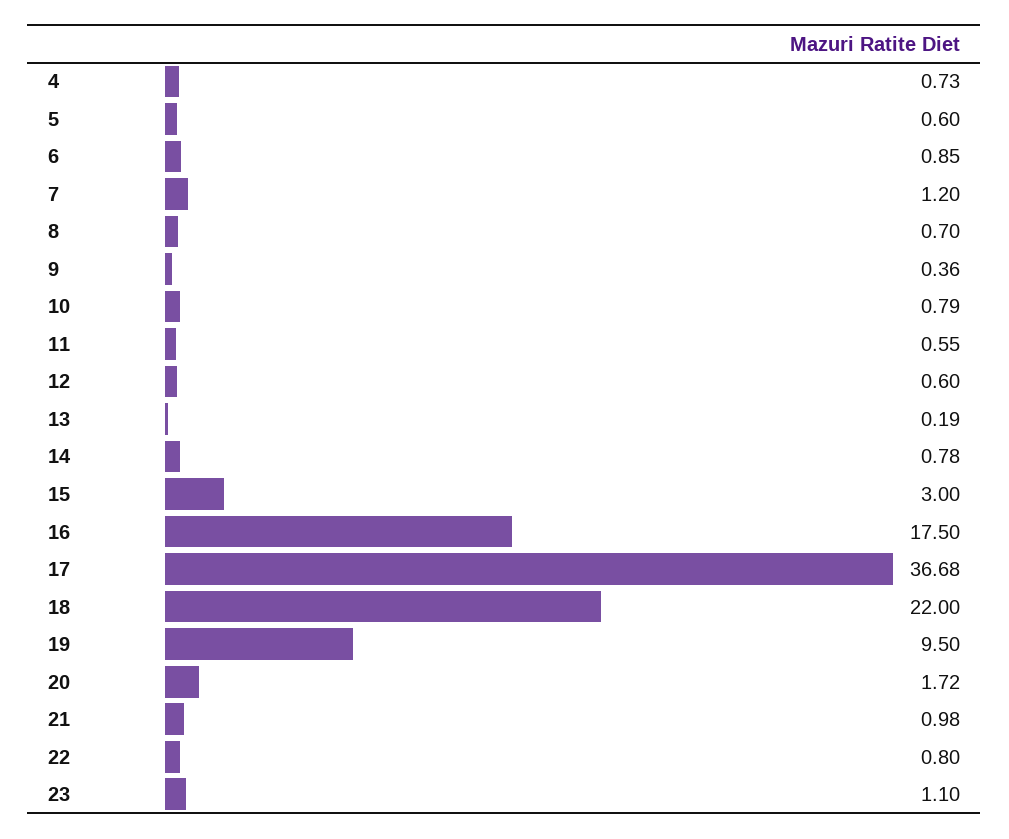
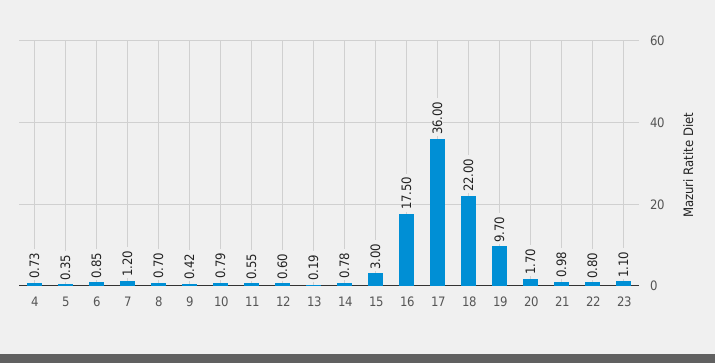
5: 0.6 -> 0.35
9: 0.36 -> 0.42
17: 36.68 -> 36
19: 9.5 -> 9.7
20: 1.72 -> 1.7

